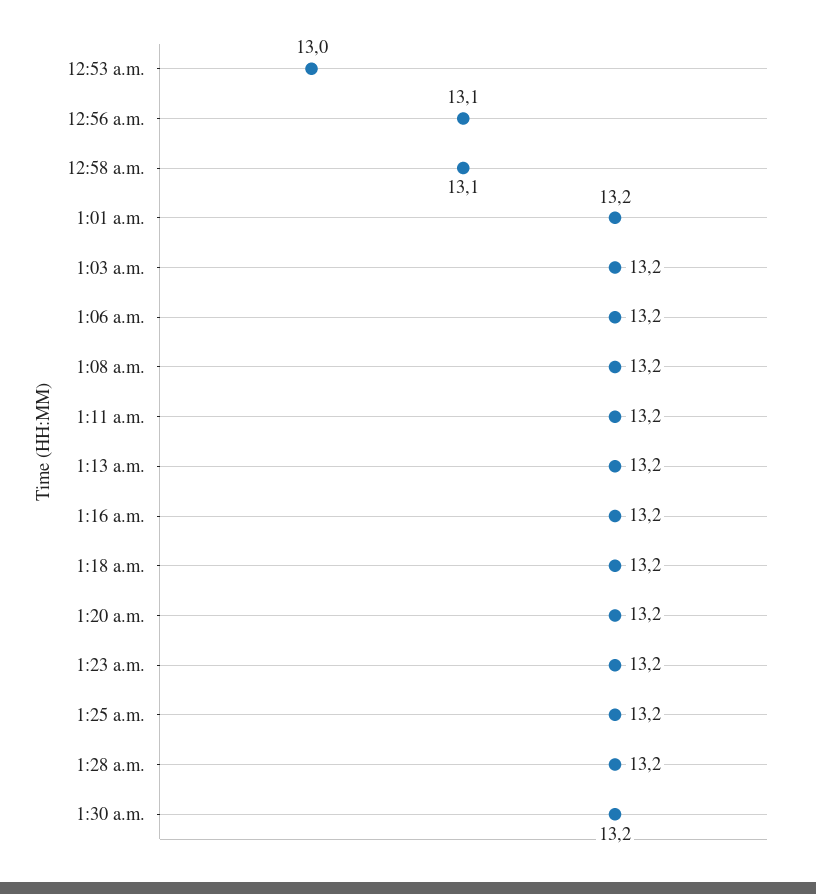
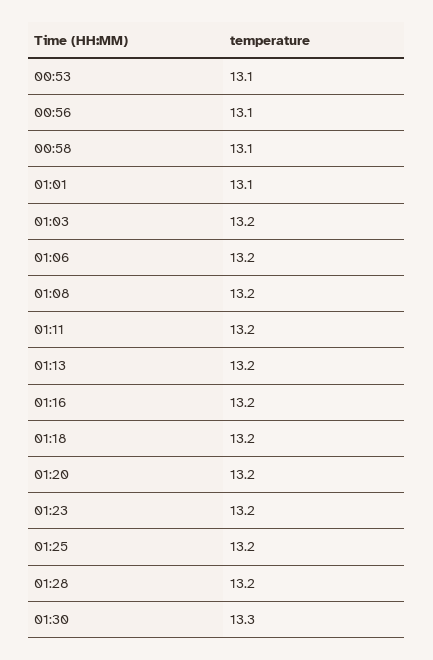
12:53 a.m.: 13 -> 13.1
1:01 a.m.: 13.2 -> 13.1
1:30 a.m.: 13.2 -> 13.3

